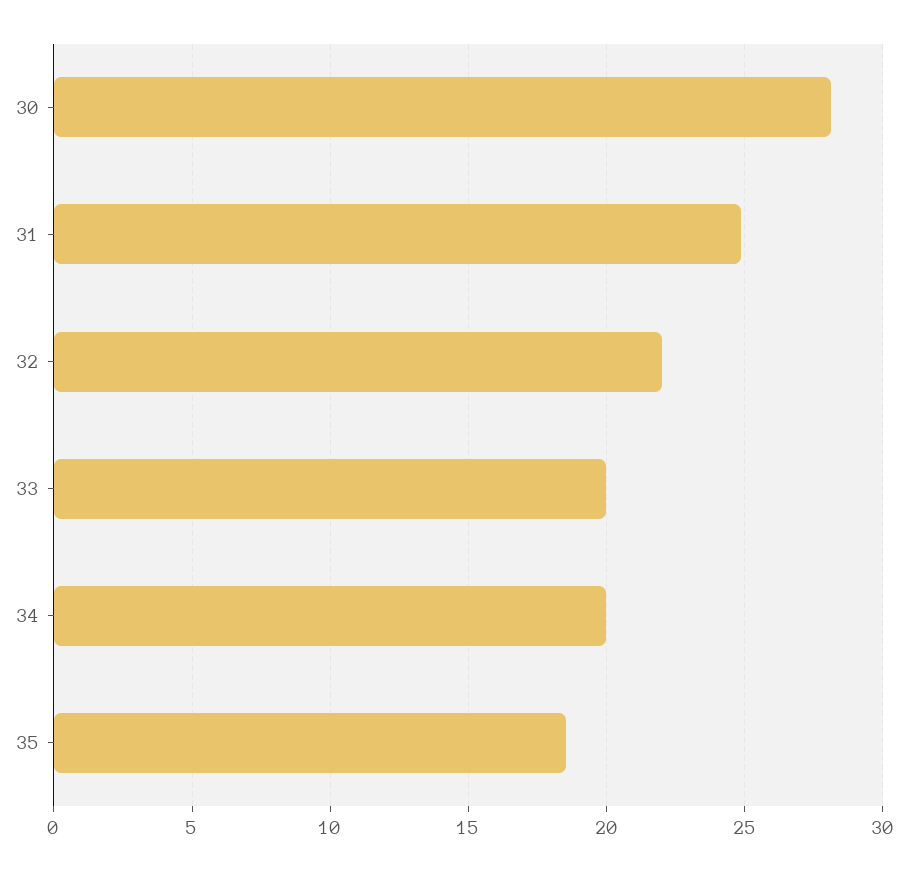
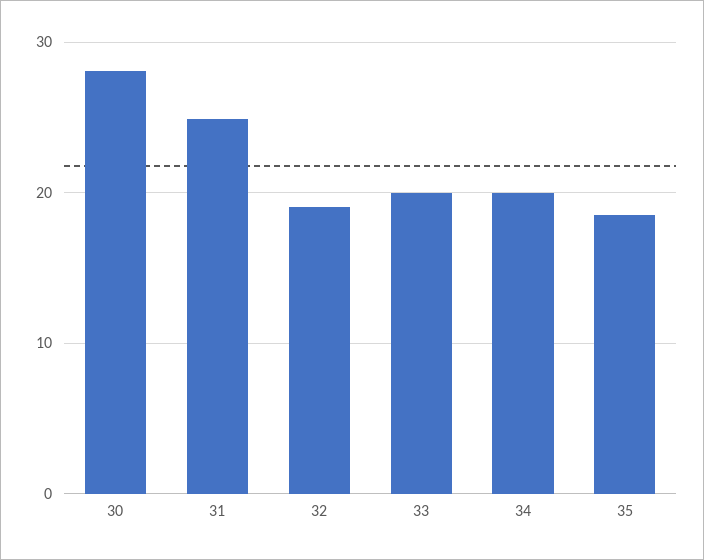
32: 22 -> 19

